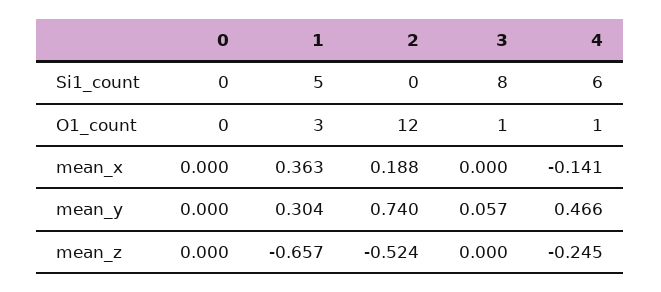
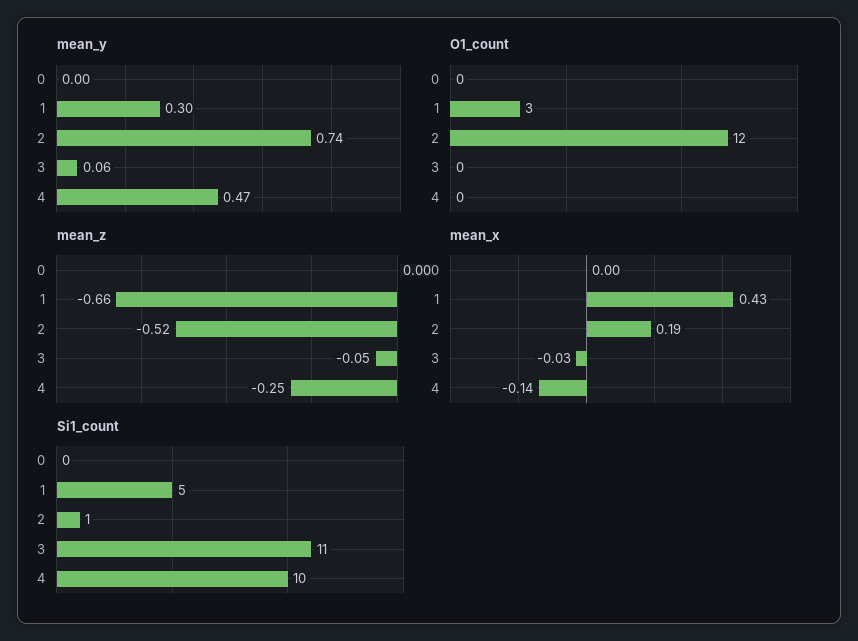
Si1_count, 2: 0 -> 1
Si1_count, 3: 8 -> 11
Si1_count, 4: 6 -> 10
O1_count, 3: 1 -> 0
O1_count, 4: 1 -> 0
mean_x, 1: 0.363 -> 0.43
mean_x, 3: 0 -> -0.03
mean_z, 3: 0 -> -0.05

